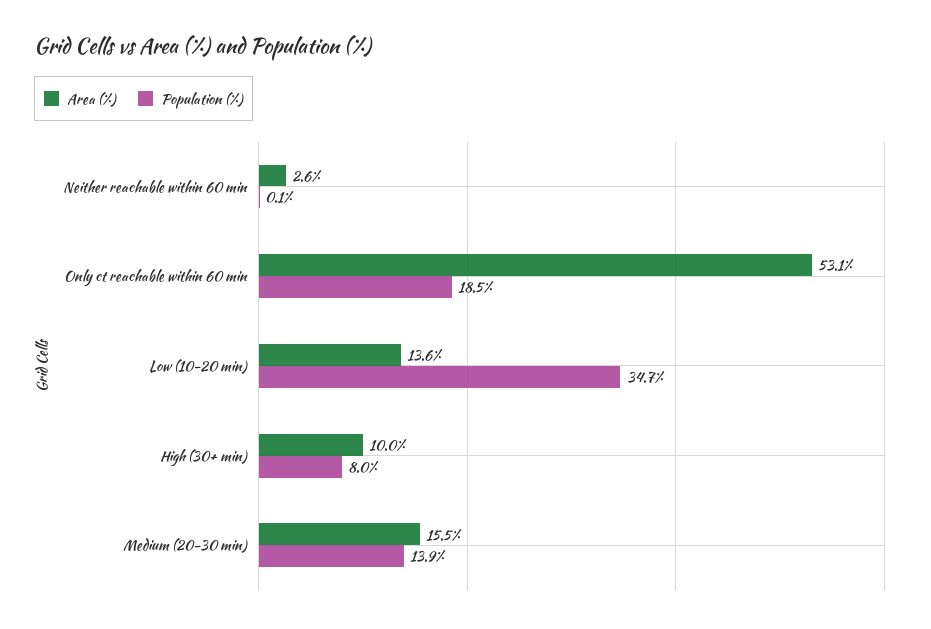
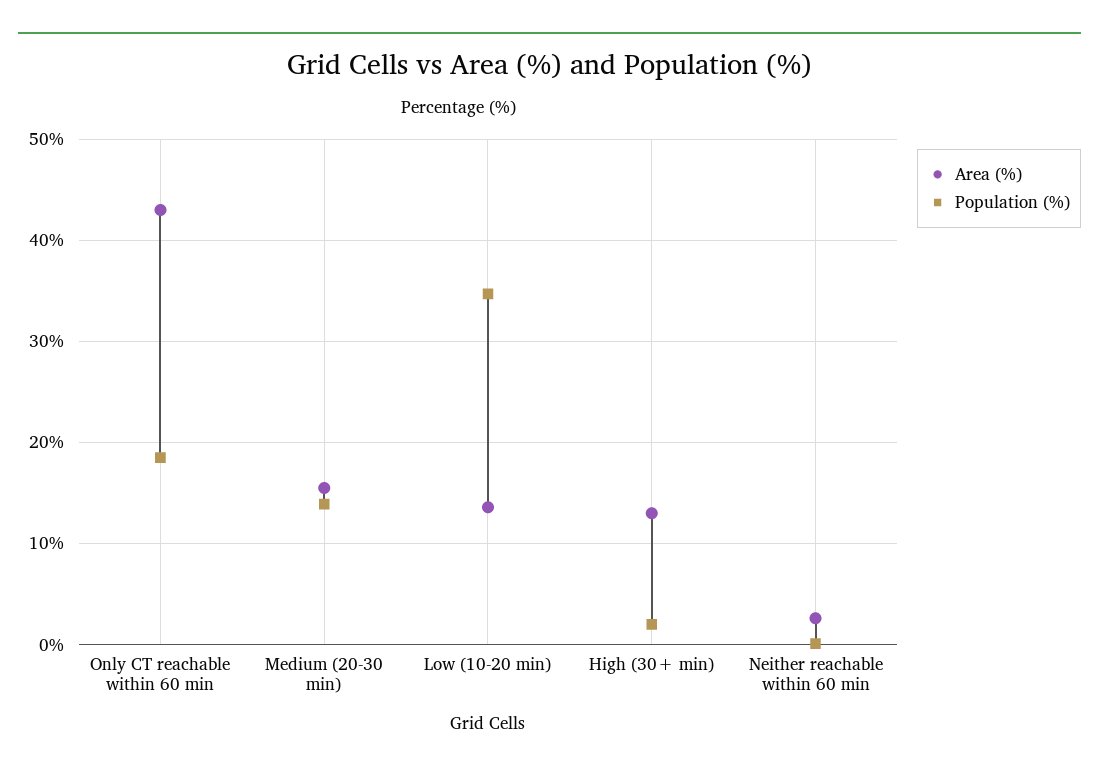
Area (%), Only ct reachable within 60 min: 53.1 -> 43
Area (%), High (30+ min): 10 -> 13
Population (%), High (30+ min): 8 -> 2

